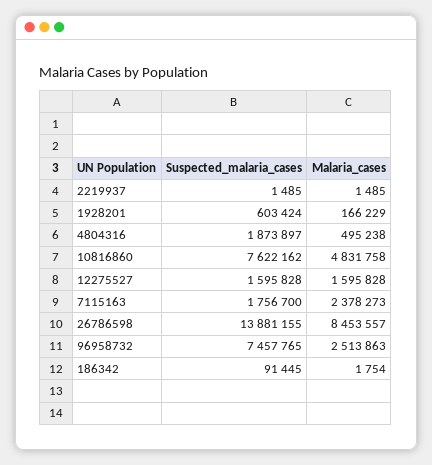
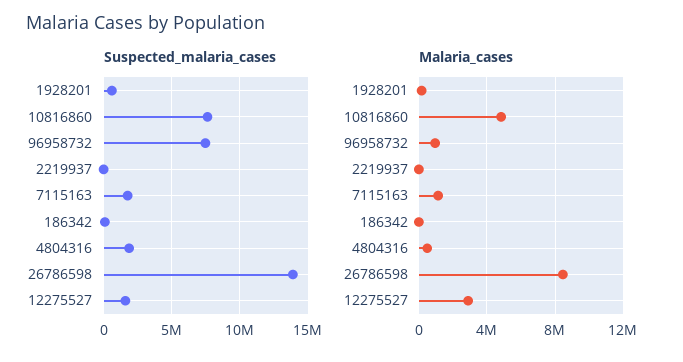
Malaria_cases, 12275527: 1595828 -> 3000000
Malaria_cases, 7115163: 2378273 -> 1000000
Malaria_cases, 96958732: 2513863 -> 1000000

